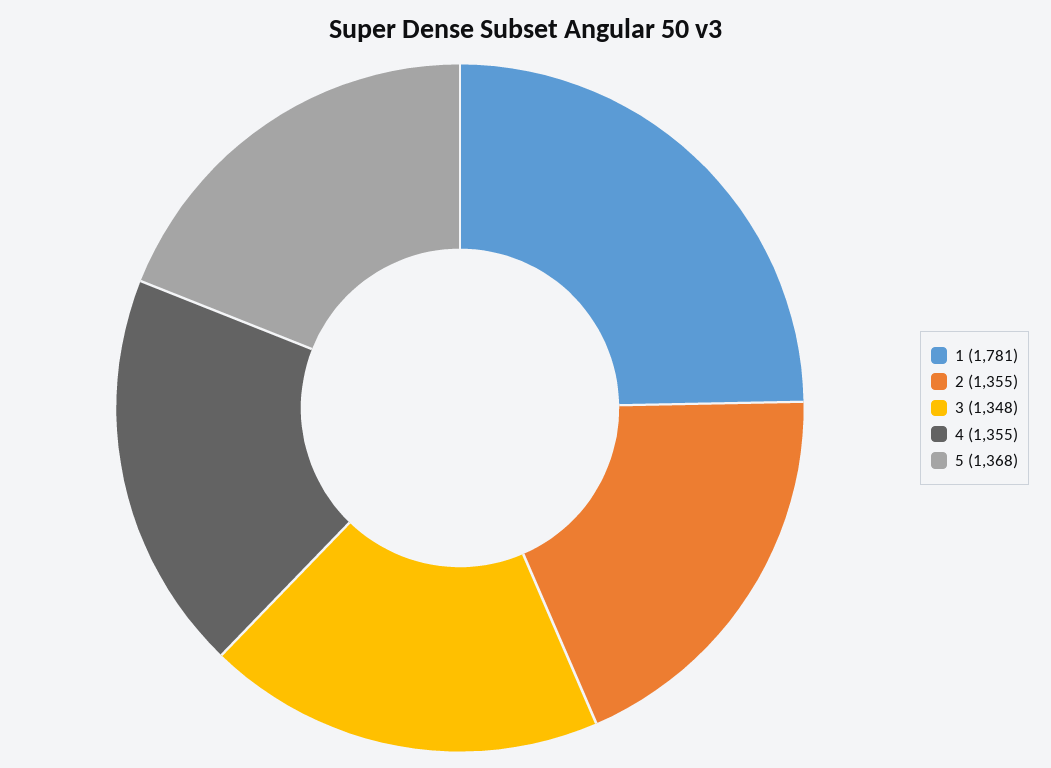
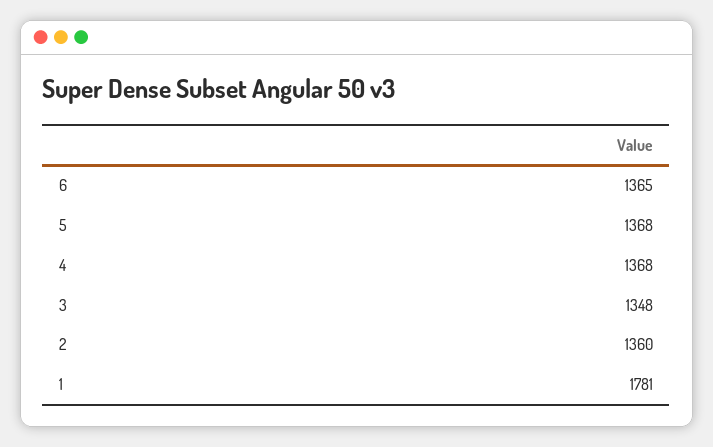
2: 1355 -> 1360
4: 1355 -> 1368
6: none -> 1365

